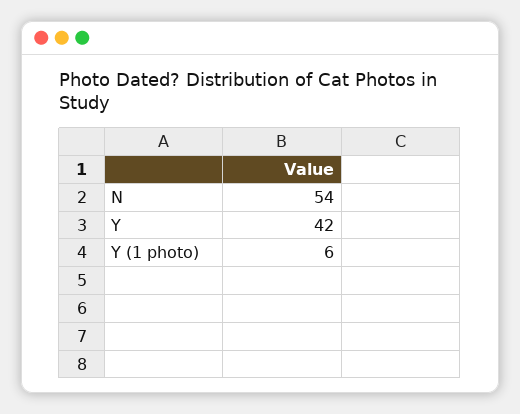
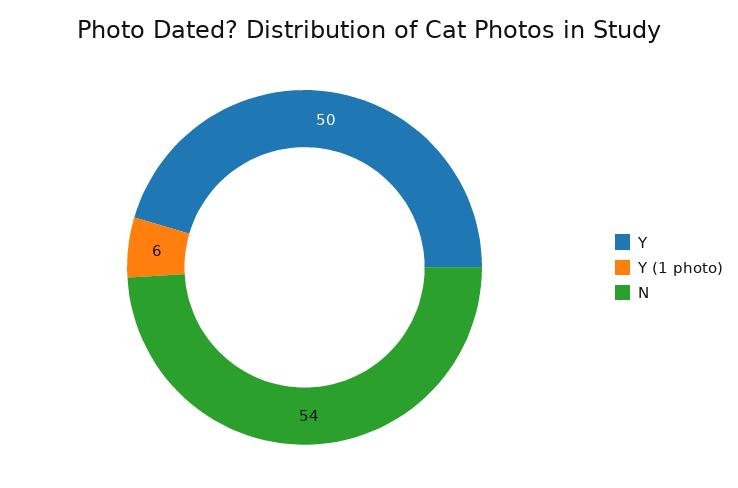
Y: 42 -> 50

